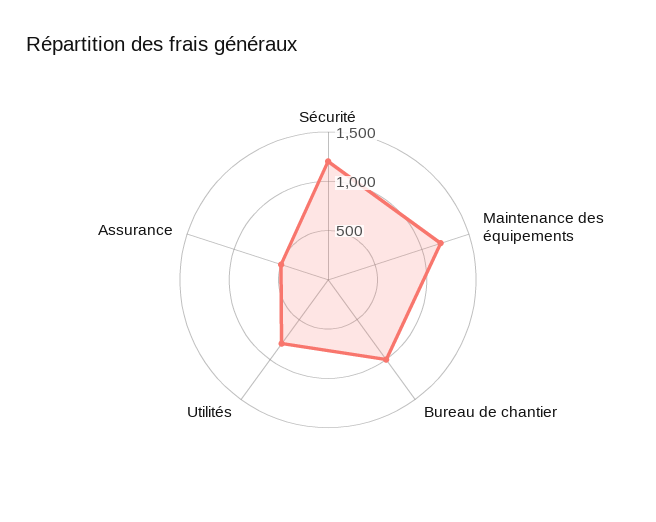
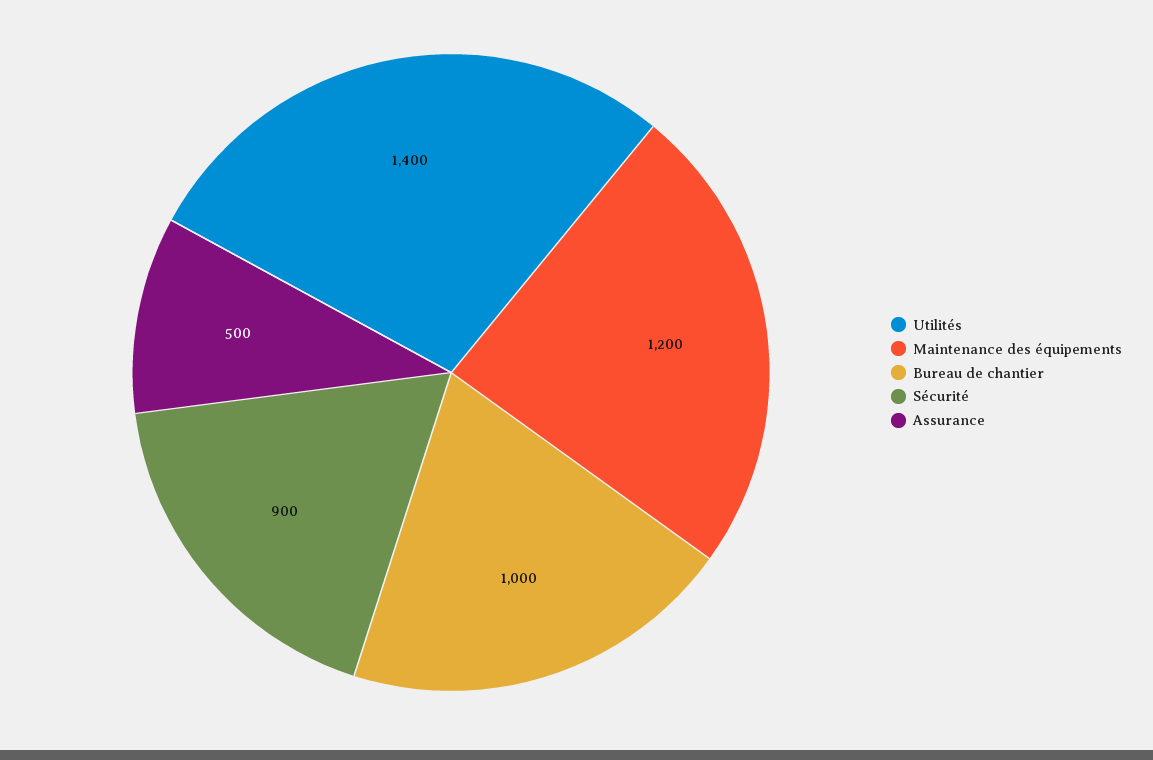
Sécurité: 1200 -> 900
Utilités: 800 -> 1400

